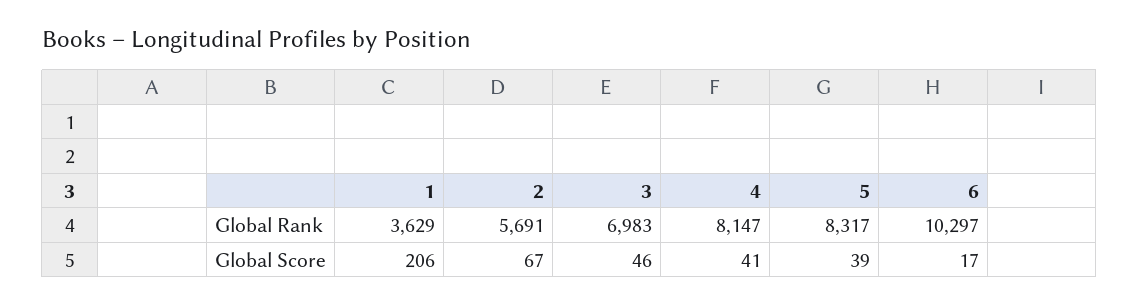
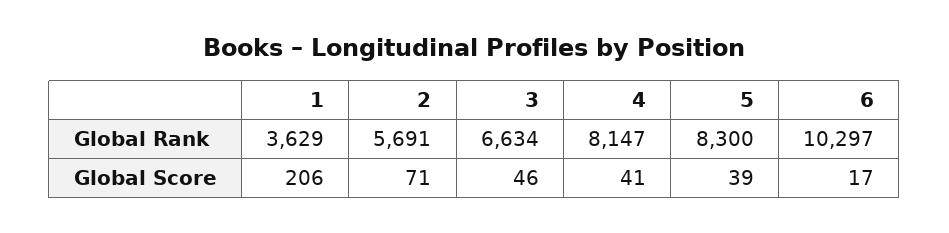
3, Global Rank: 6983 -> 6634
5, Global Rank: 8317 -> 8300
2, Global Score: 67 -> 71

